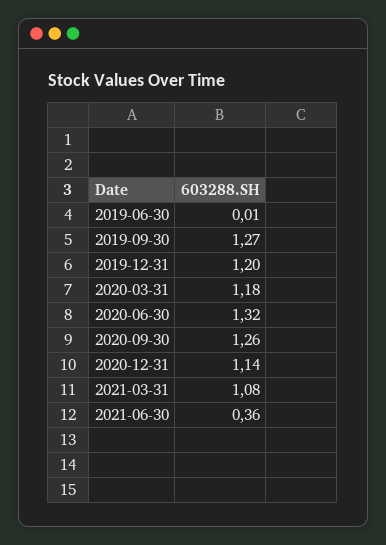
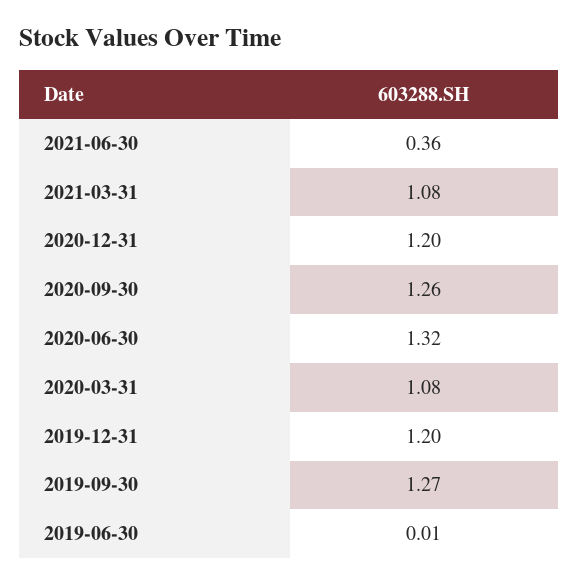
2020-03-31: 1.18 -> 1.08
2020-12-31: 1.14 -> 1.2

